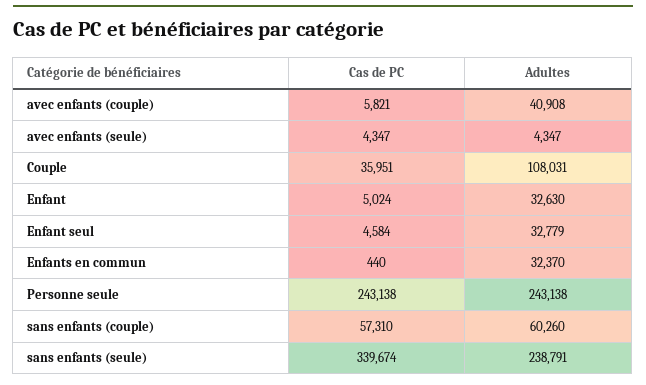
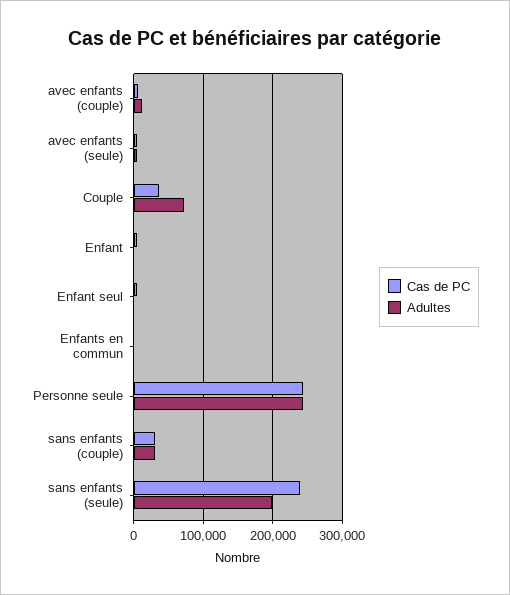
Adultes, avec enfants (couple): 40908 -> 10000
Adultes, Couple: 108031 -> 70000
Adultes, Enfant: 32630 -> 0
Adultes, Enfant seul: 32779 -> 0
Adultes, Enfants en commun: 32370 -> 0
Cas de PC, sans enfants (couple): 57310 -> 30000
Adultes, sans enfants (couple): 60260 -> 30000
Cas de PC, sans enfants (seule): 339674 -> 240000
Adultes, sans enfants (seule): 238791 -> 200000

